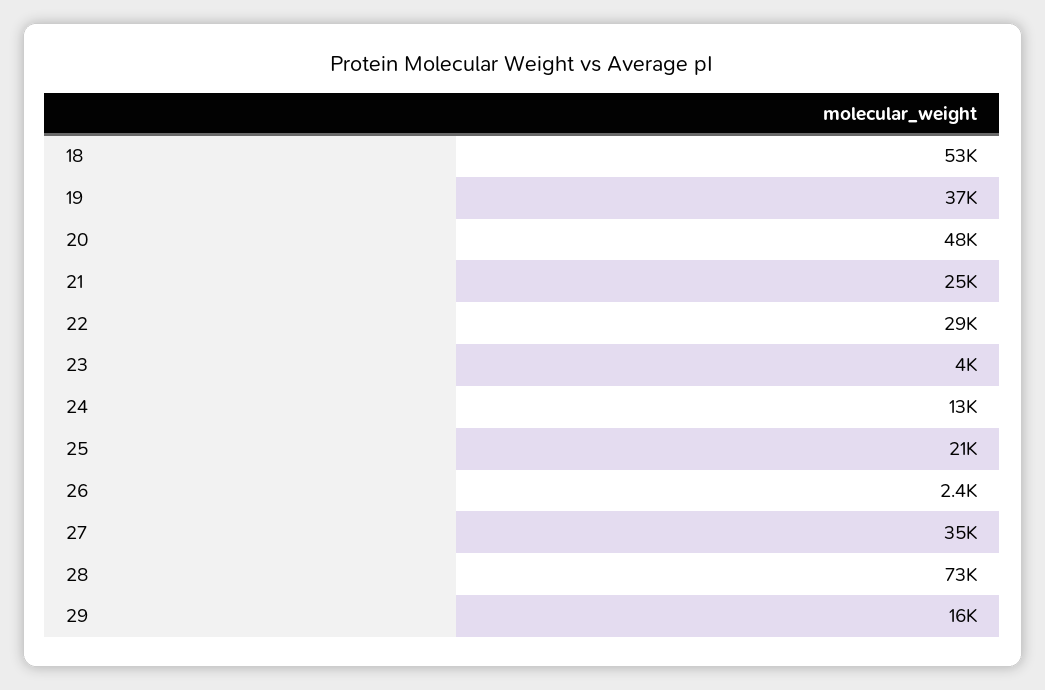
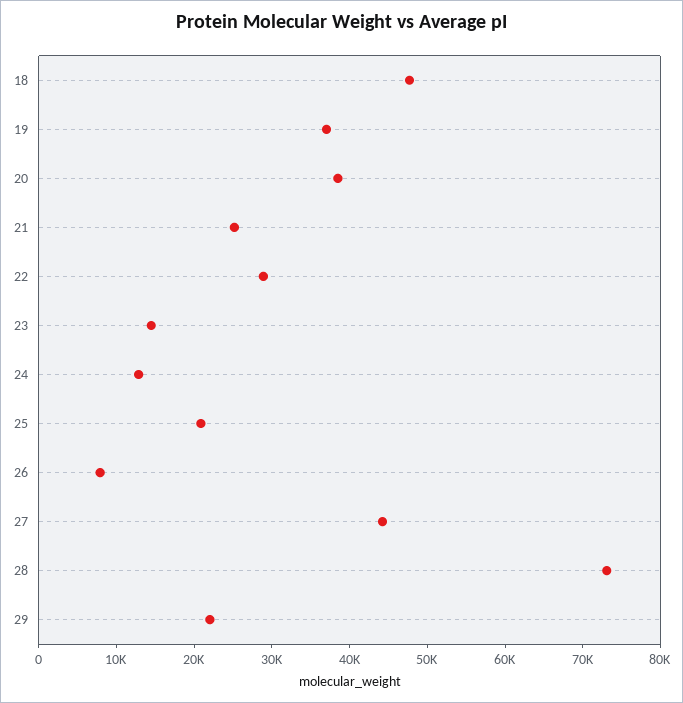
18: 53000 -> 48000
20: 48000 -> 38000
23: 4000 -> 14000
26: 2400 -> 8000
27: 35000 -> 44000
29: 16000 -> 22000

